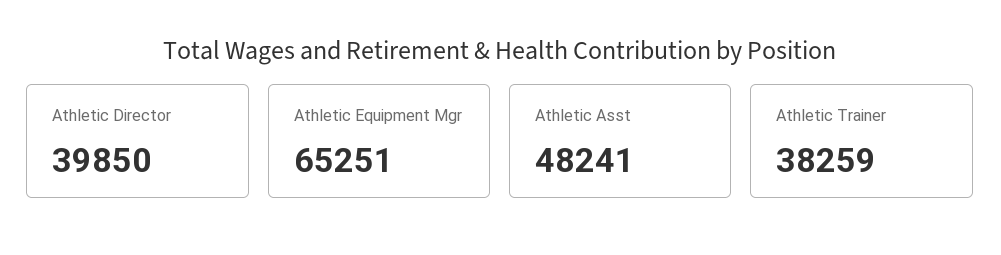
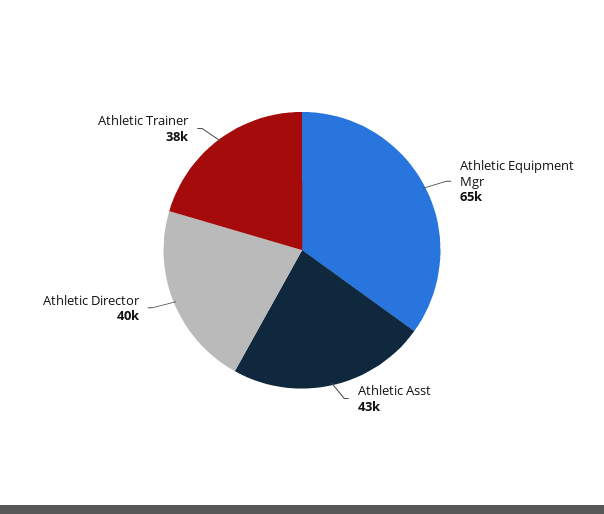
Athletic Asst: 48241 -> 43000

